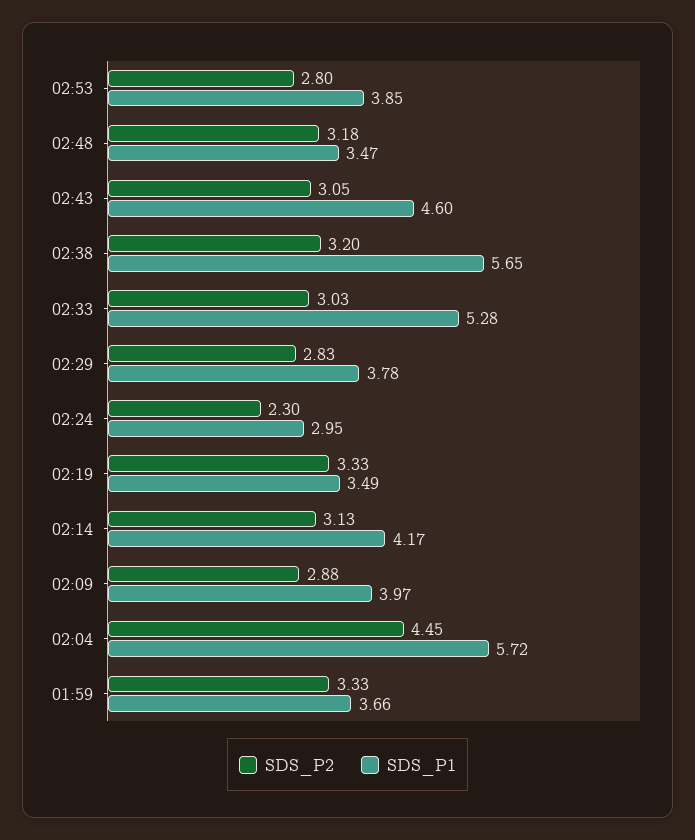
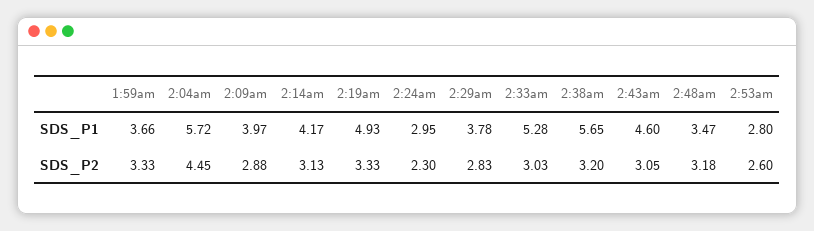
SDS_P2, 02:53: 2.8 -> 2.6
SDS_P1, 02:53: 3.85 -> 2.8
SDS_P1, 02:19: 3.49 -> 4.93

